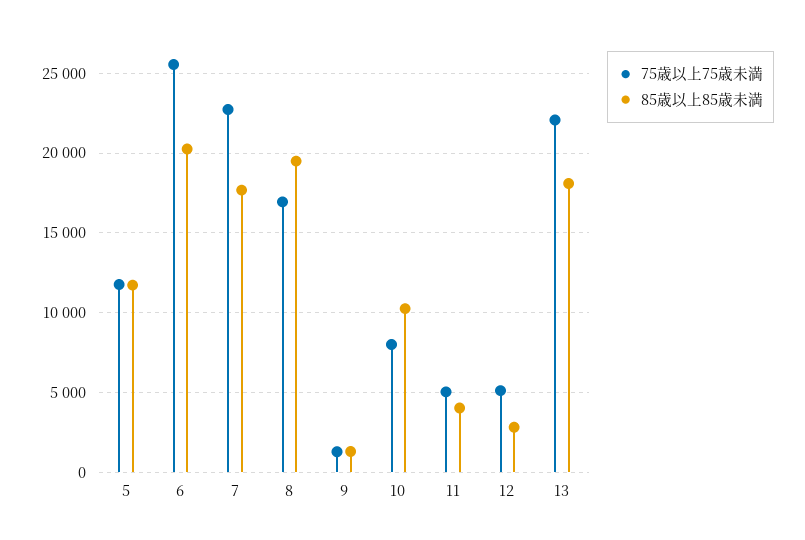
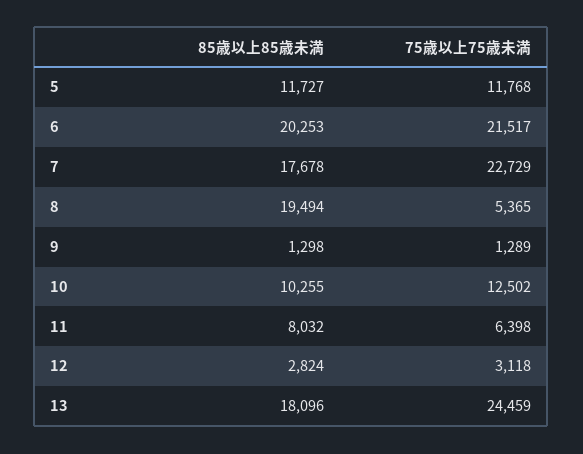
75歳以上75歳未満, 6: 25500 -> 21517
75歳以上75歳未満, 8: 17000 -> 5365
75歳以上75歳未満, 10: 8000 -> 12502
75歳以上75歳未満, 11: 5000 -> 6398
85歳以上85歳未満, 11: 4000 -> 8032
75歳以上75歳未満, 12: 5000 -> 3118
75歳以上75歳未満, 13: 22000 -> 24459

